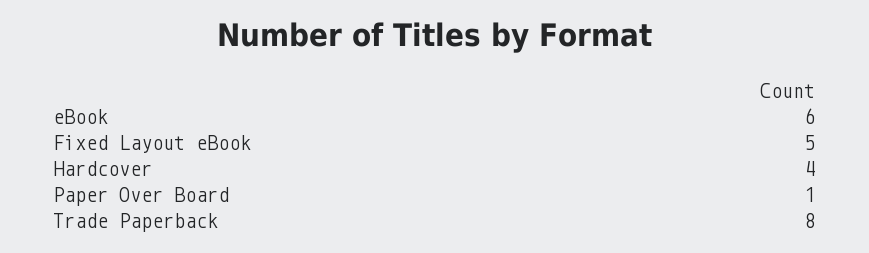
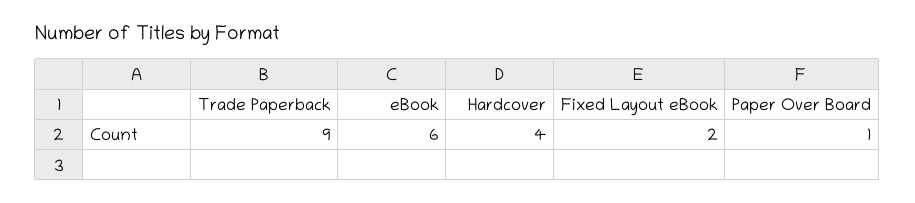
Fixed Layout eBook: 5 -> 2
Trade Paperback: 8 -> 9

